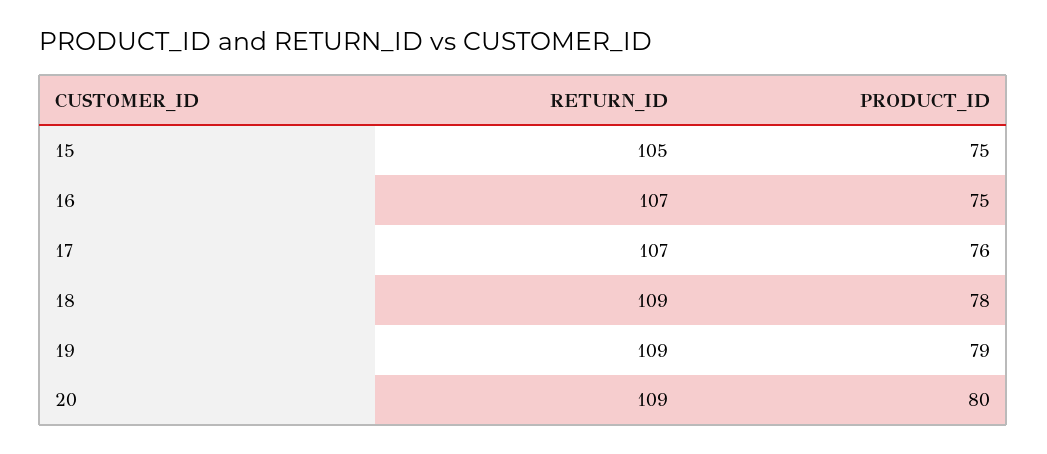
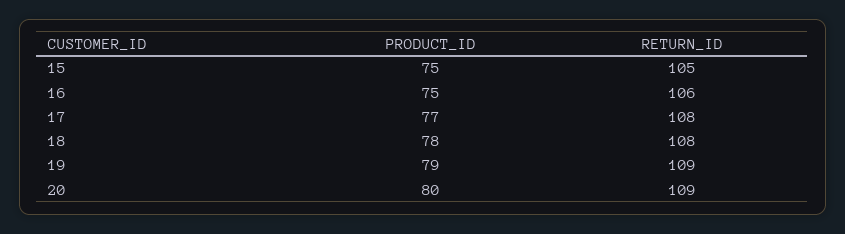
RETURN_ID, 16: 107 -> 106
RETURN_ID, 17: 107 -> 108
PRODUCT_ID, 17: 76 -> 77
RETURN_ID, 18: 109 -> 108

